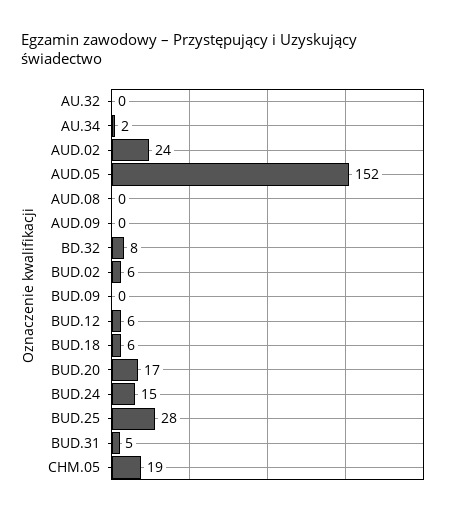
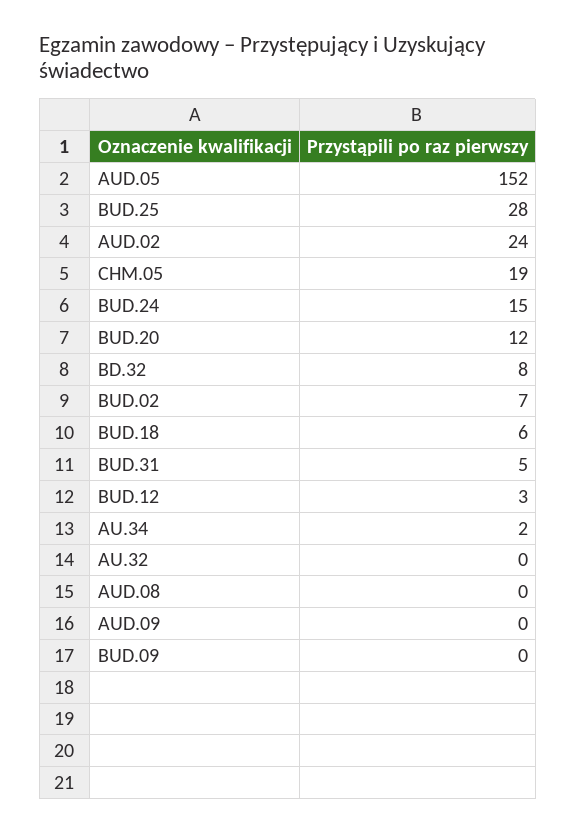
BUD.02: 6 -> 7
BUD.12: 6 -> 3
BUD.20: 17 -> 12

